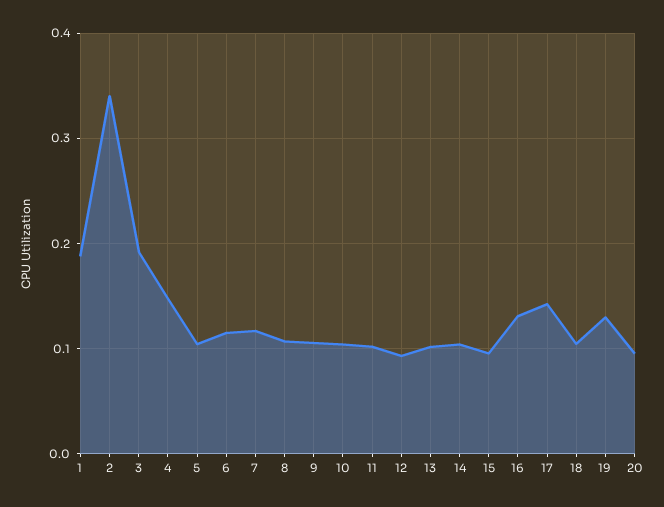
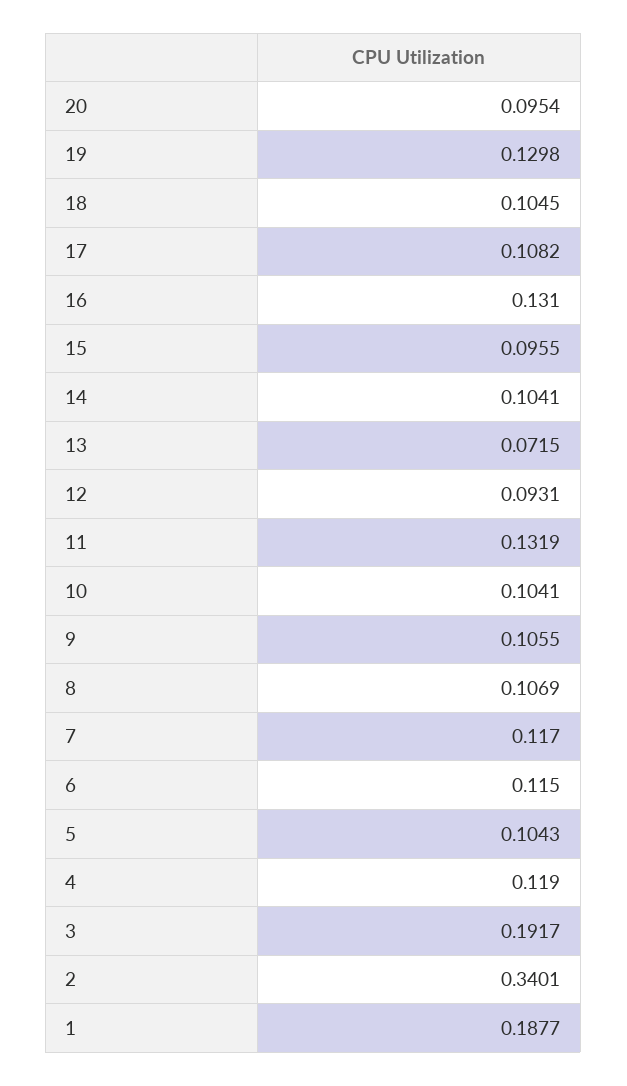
4: 0.15 -> 0.119
11: 0.1 -> 0.1319
13: 0.1 -> 0.0715
17: 0.14 -> 0.1082

